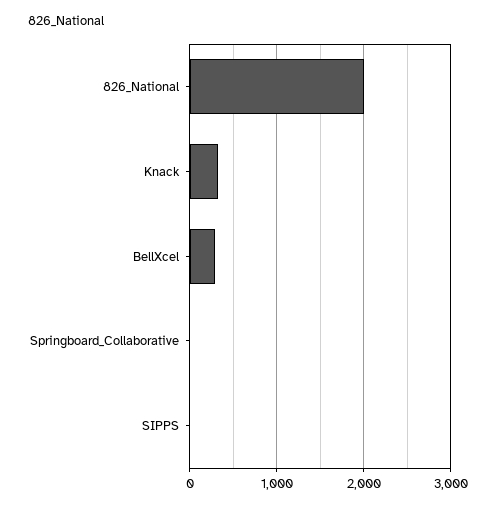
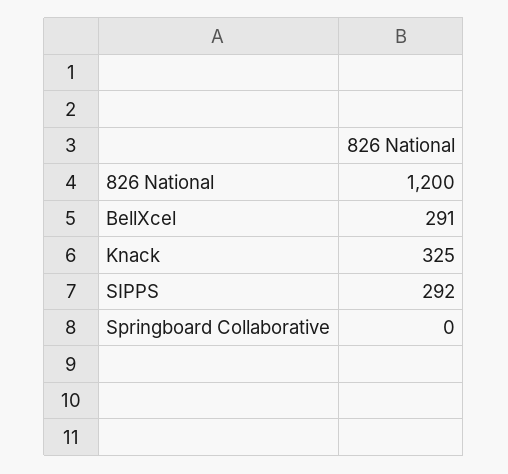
826_National: 2000 -> 1200
SIPPS: 0 -> 292

